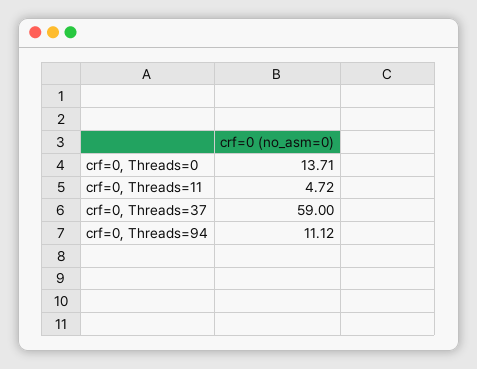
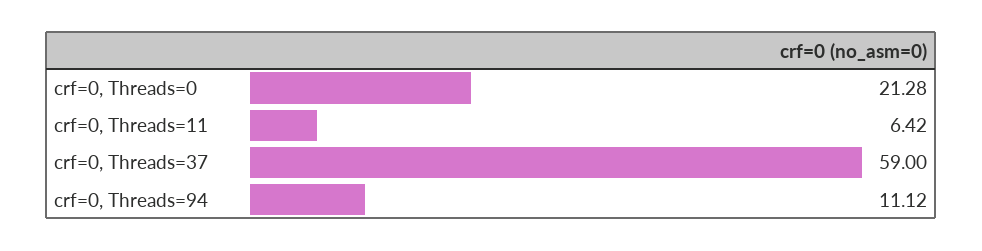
crf=0, Threads=0: 13.71 -> 21.28
crf=0, Threads=11: 4.72 -> 6.42

